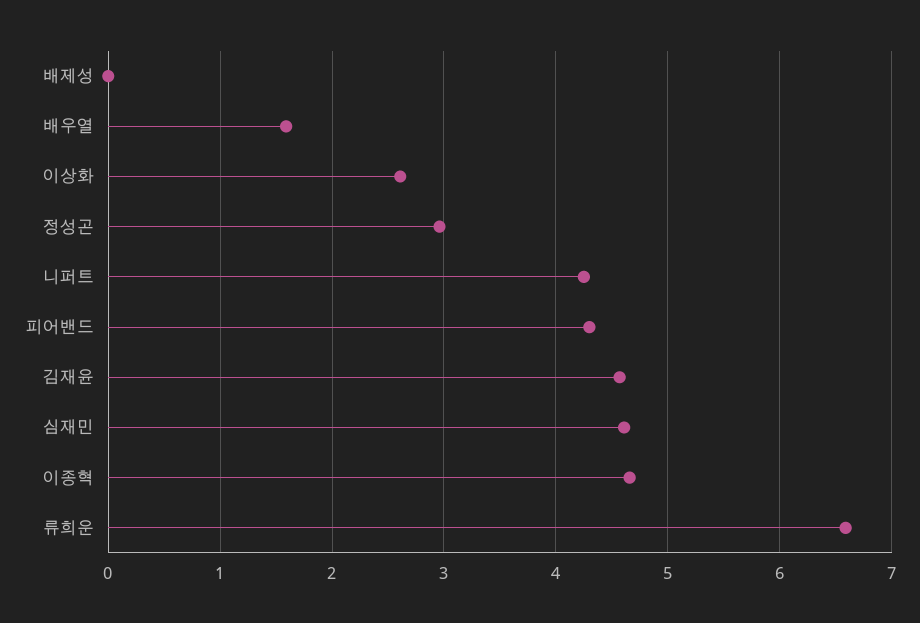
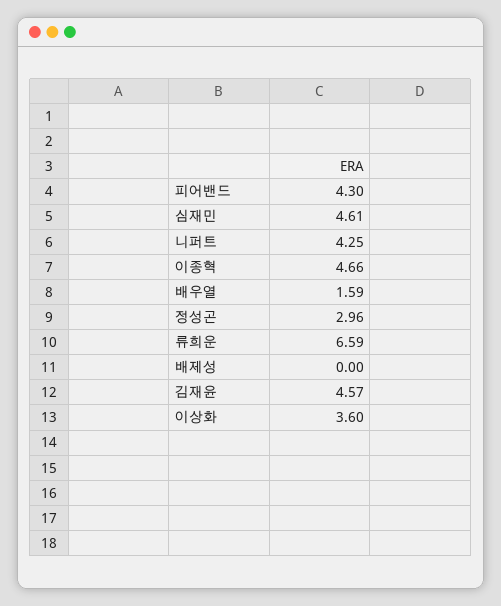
이상화: 2.6 -> 3.6

